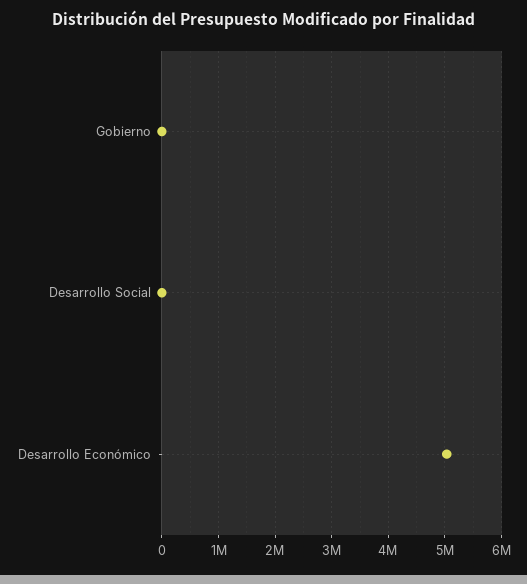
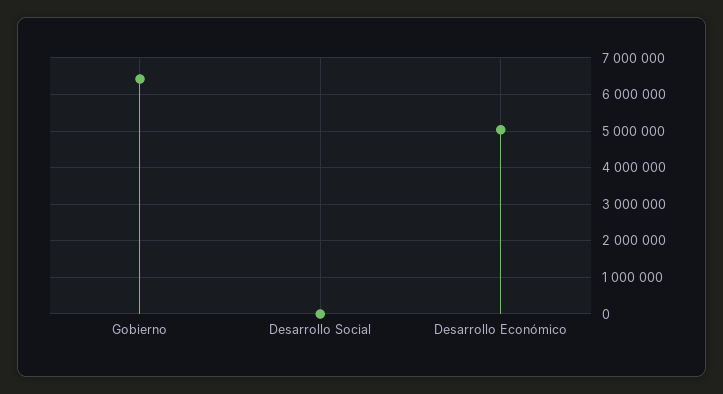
Gobierno: 0 -> 6400000

